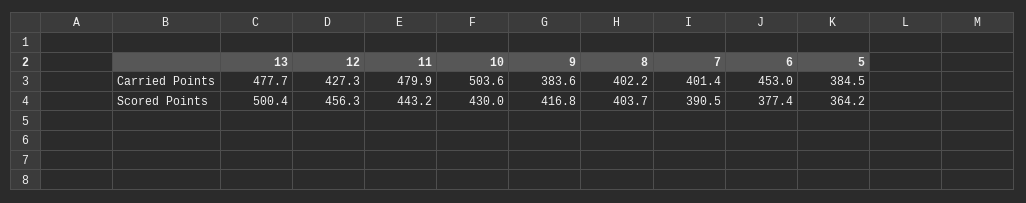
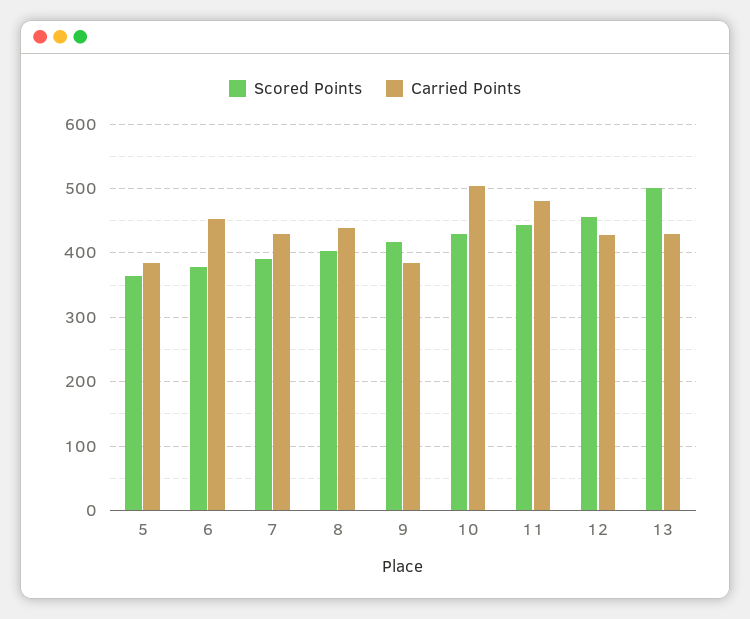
Carried Points, 13: 477.7 -> 430
Carried Points, 8: 402.2 -> 440
Carried Points, 7: 401.4 -> 430

